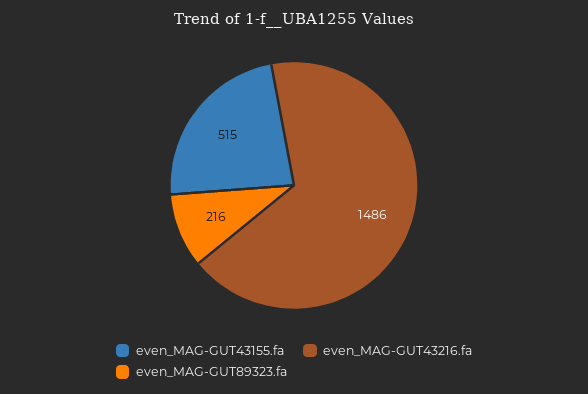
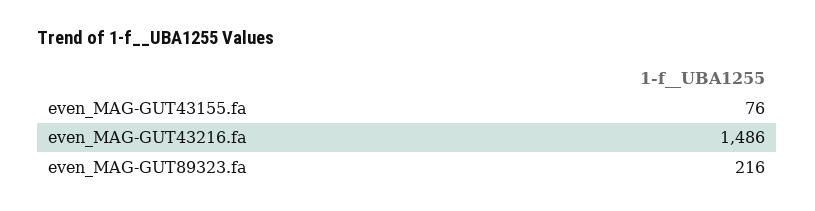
even_MAG-GUT43155.fa: 515 -> 76

